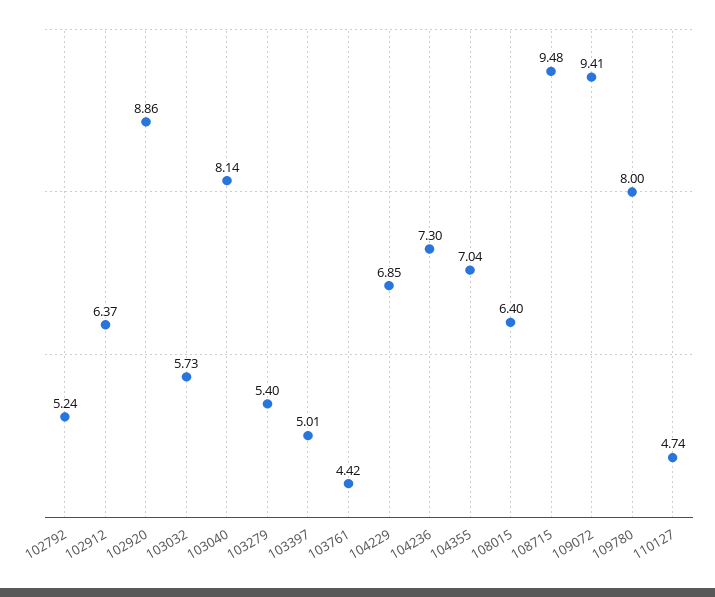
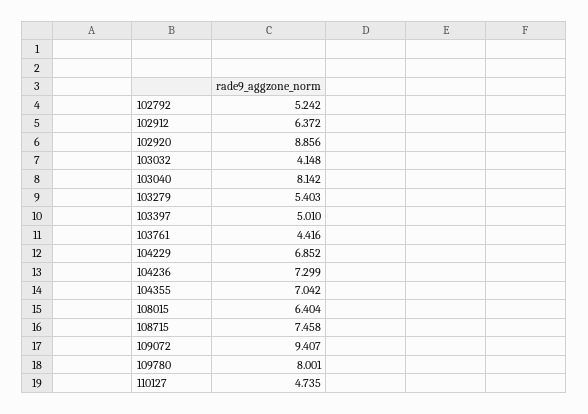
103032: 5.73 -> 4.148
108715: 9.48 -> 7.458

